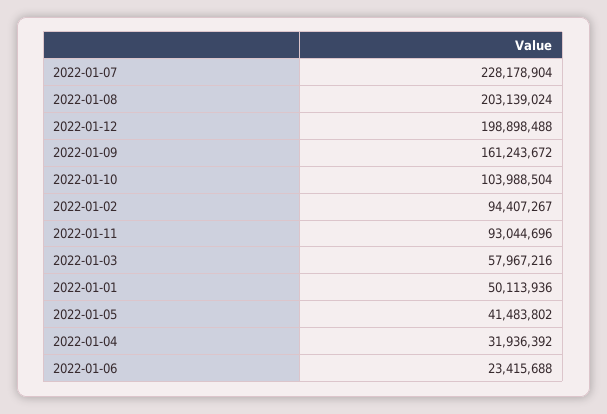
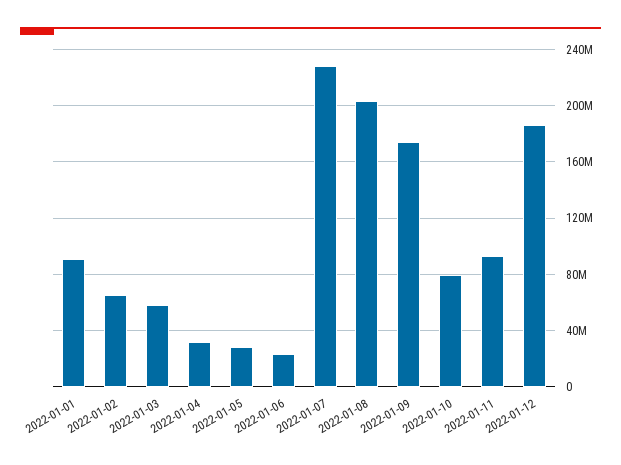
2022-01-12: 198898488 -> 185000000
2022-01-09: 161243672 -> 175000000
2022-01-10: 103988504 -> 80000000
2022-01-02: 94407267 -> 65000000
2022-01-01: 50113936 -> 90000000
2022-01-05: 41483802 -> 30000000

